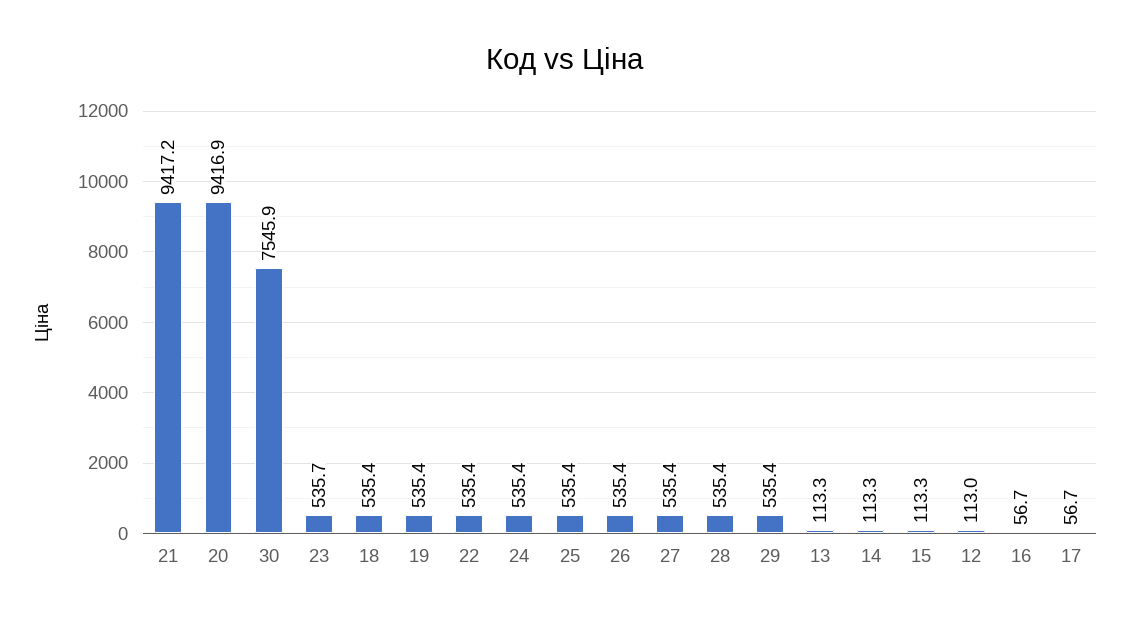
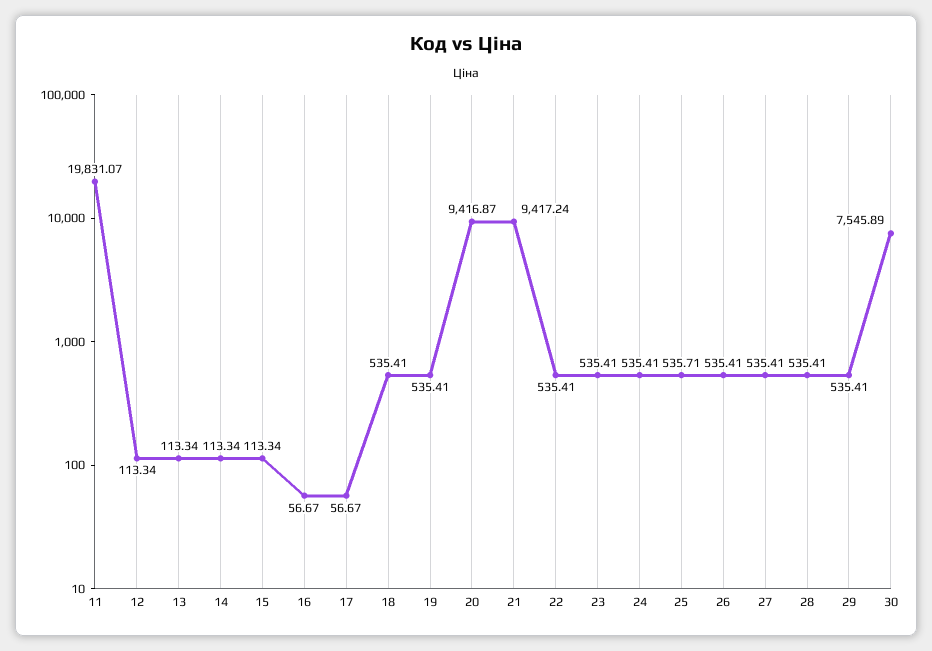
23: 535.7 -> 535.41
25: 535.4 -> 535.71
12: 113 -> 113.34
11: none -> 19831.07

